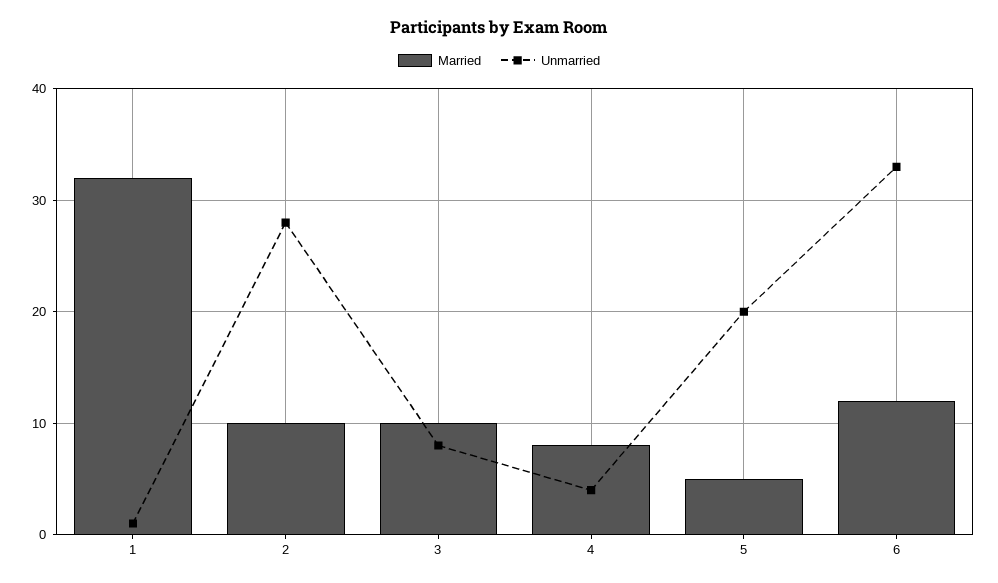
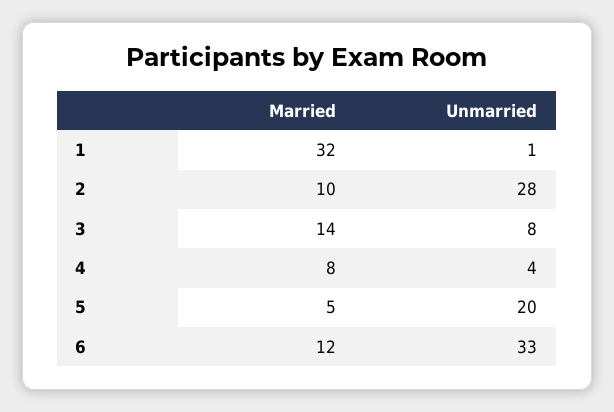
Married, 3: 10 -> 14

